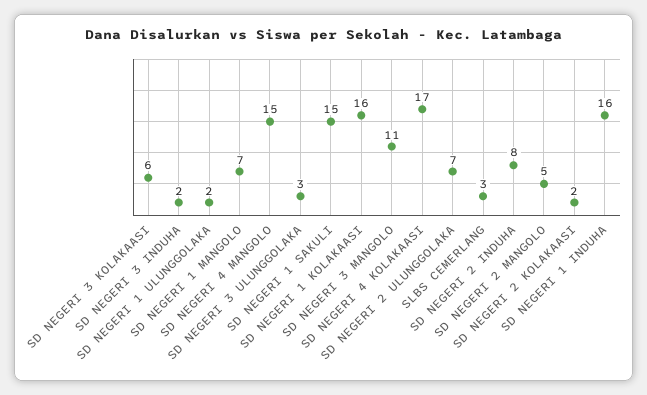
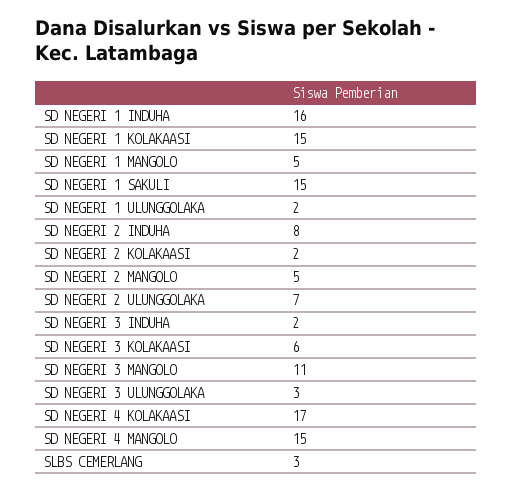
SD NEGERI 1 MANGOLO: 7 -> 5
SD NEGERI 1 KOLAKAASI: 16 -> 15

